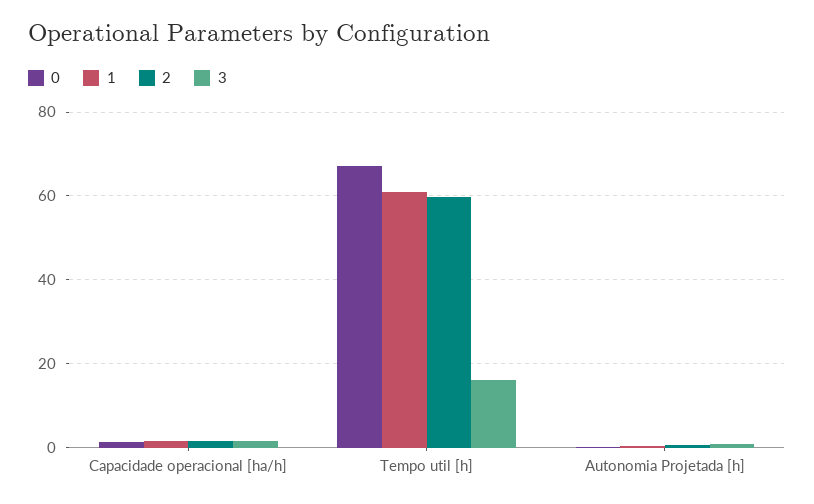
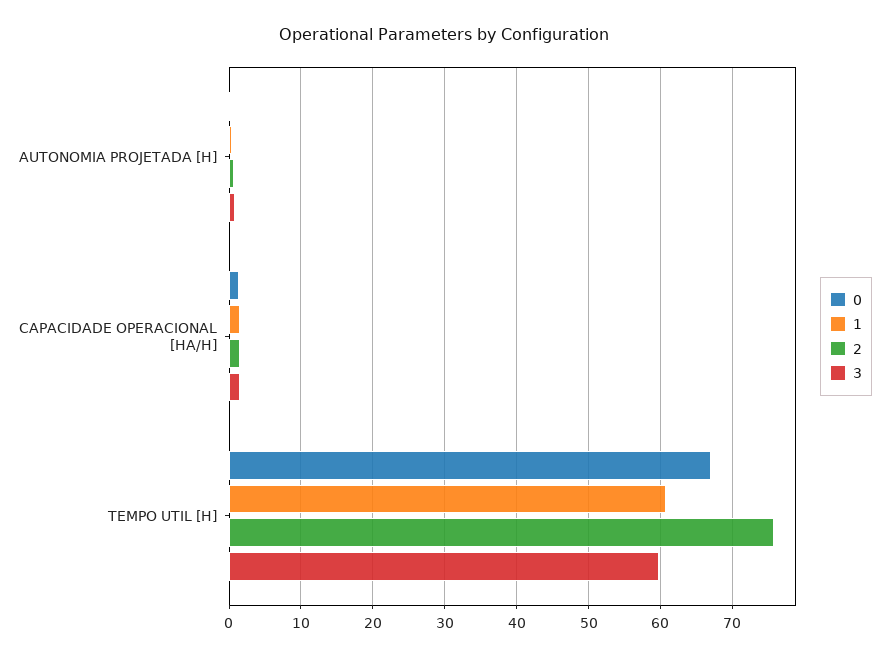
2, Tempo util [h]: 60 -> 76
3, Tempo util [h]: 16 -> 60

